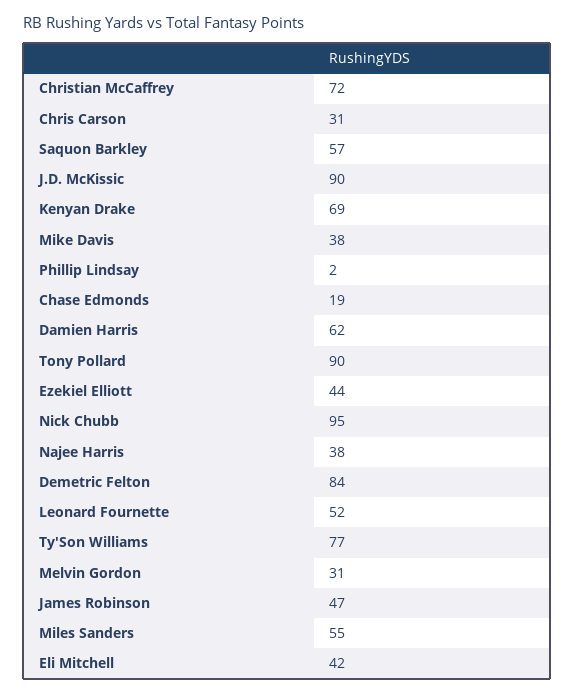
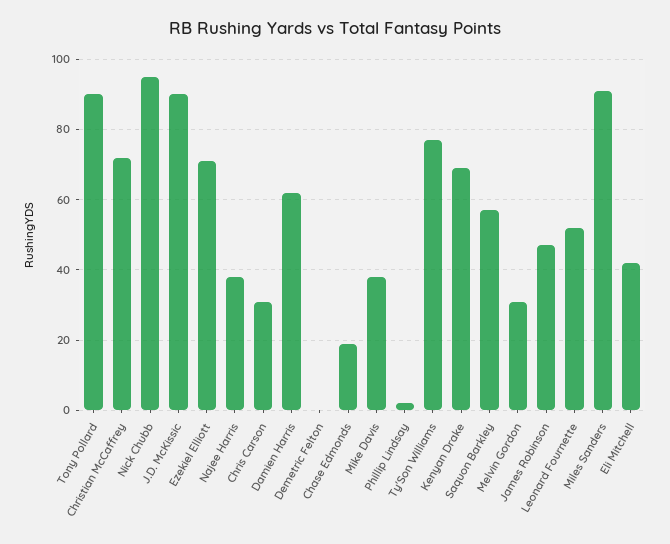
Ezekiel Elliott: 44 -> 70
Demetric Felton: 84 -> 0
Miles Sanders: 55 -> 90

